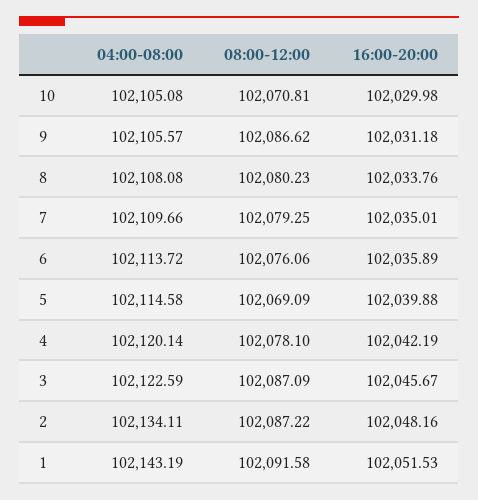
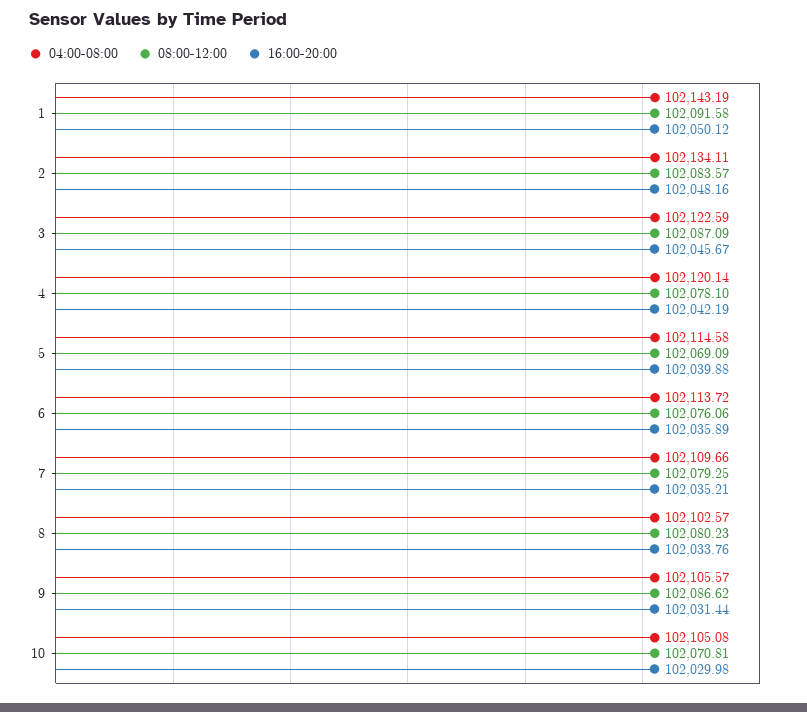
16:00-20:00, 9: 102031.18 -> 102031.44
04:00-08:00, 8: 102108.08 -> 102102.57
16:00-20:00, 7: 102035.01 -> 102035.21
08:00-12:00, 2: 102087.22 -> 102083.57
16:00-20:00, 1: 102051.53 -> 102050.12

